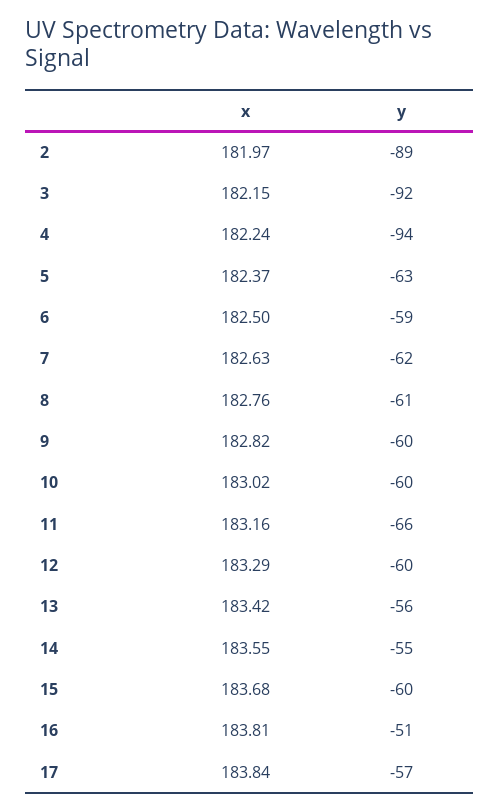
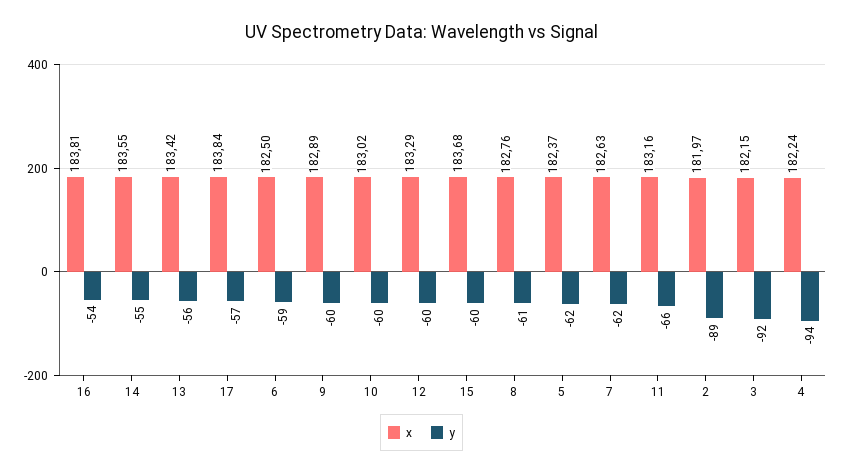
y, 5: -63 -> -62
x, 9: 182.82 -> 182.89
y, 16: -51 -> -54

